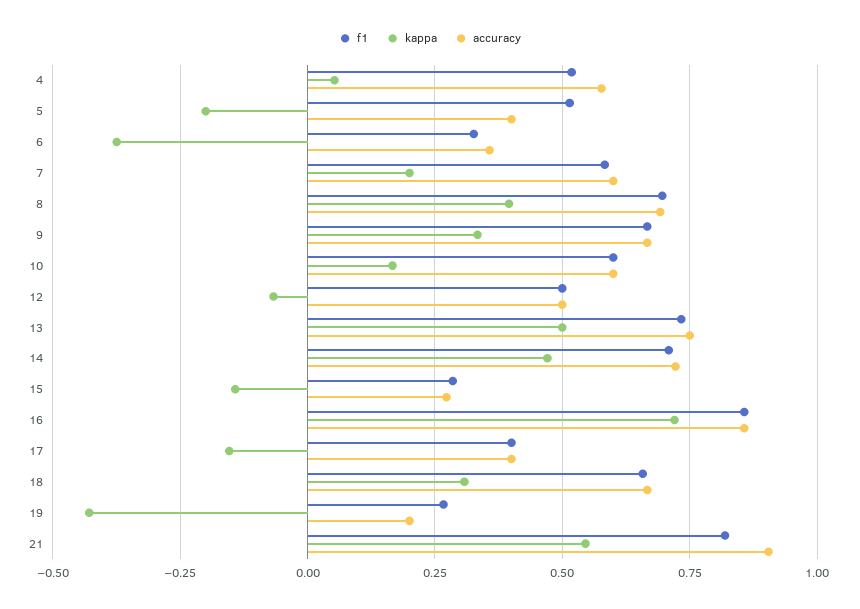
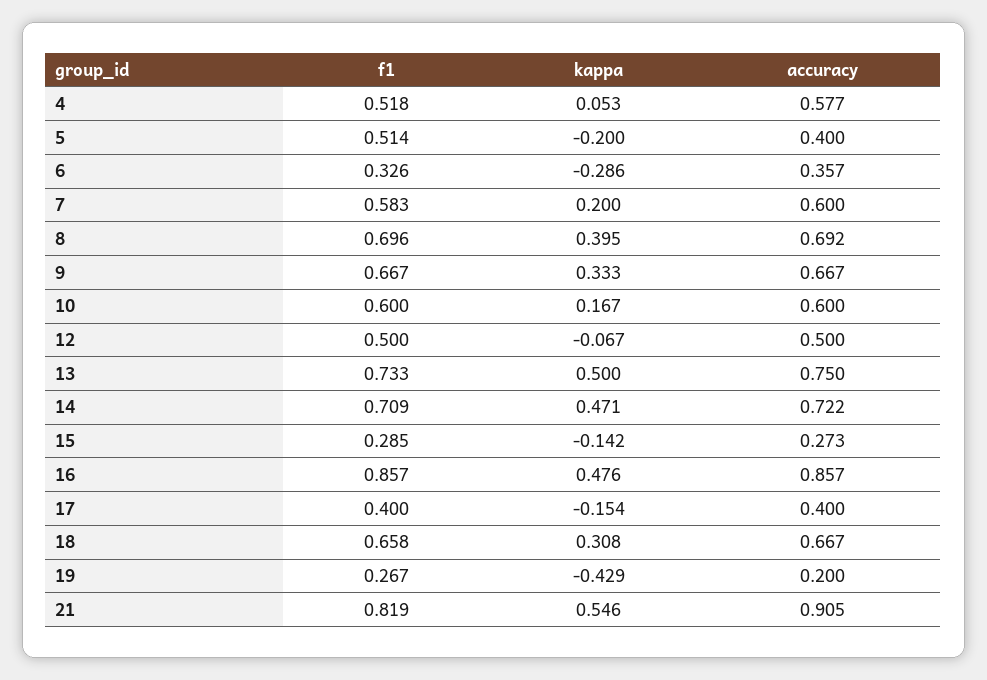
kappa, 6: -0.375 -> -0.286
kappa, 16: 0.725 -> 0.476

